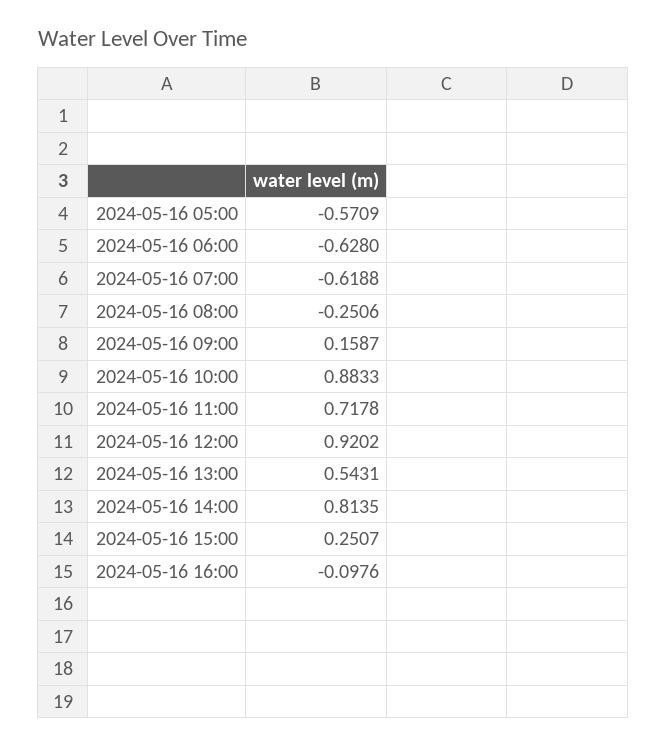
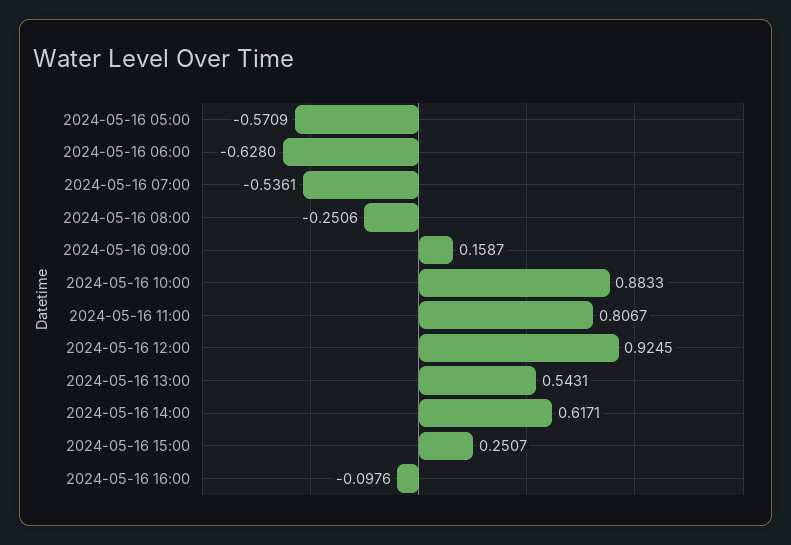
2024-05-16 07:00: -0.6188 -> -0.5361
2024-05-16 11:00: 0.7178 -> 0.8067
2024-05-16 12:00: 0.9202 -> 0.9245
2024-05-16 14:00: 0.8135 -> 0.6171

